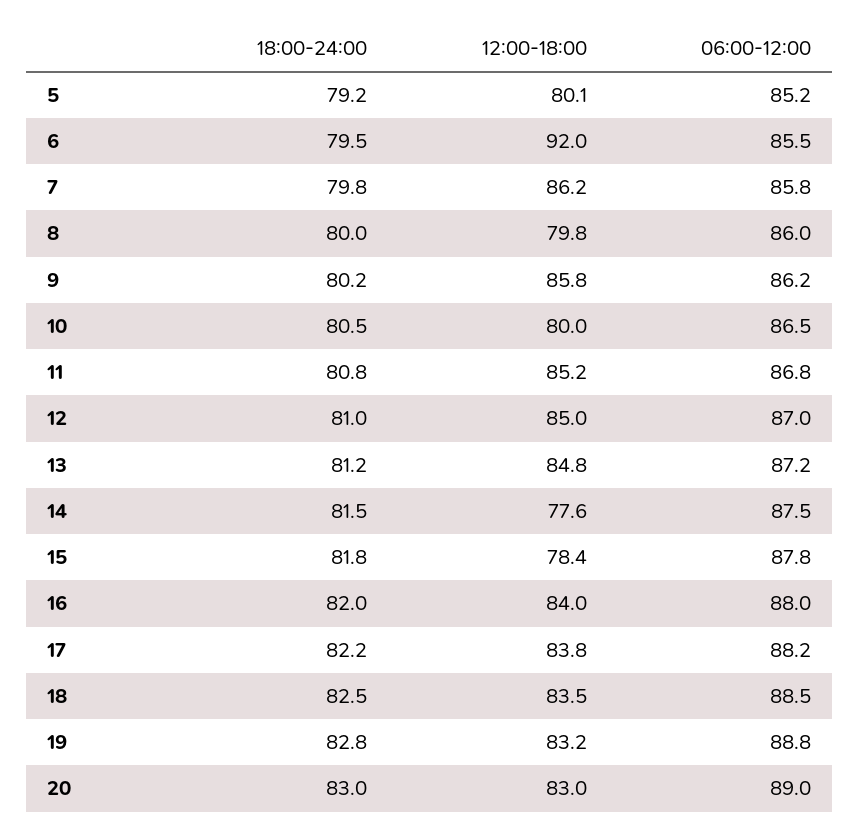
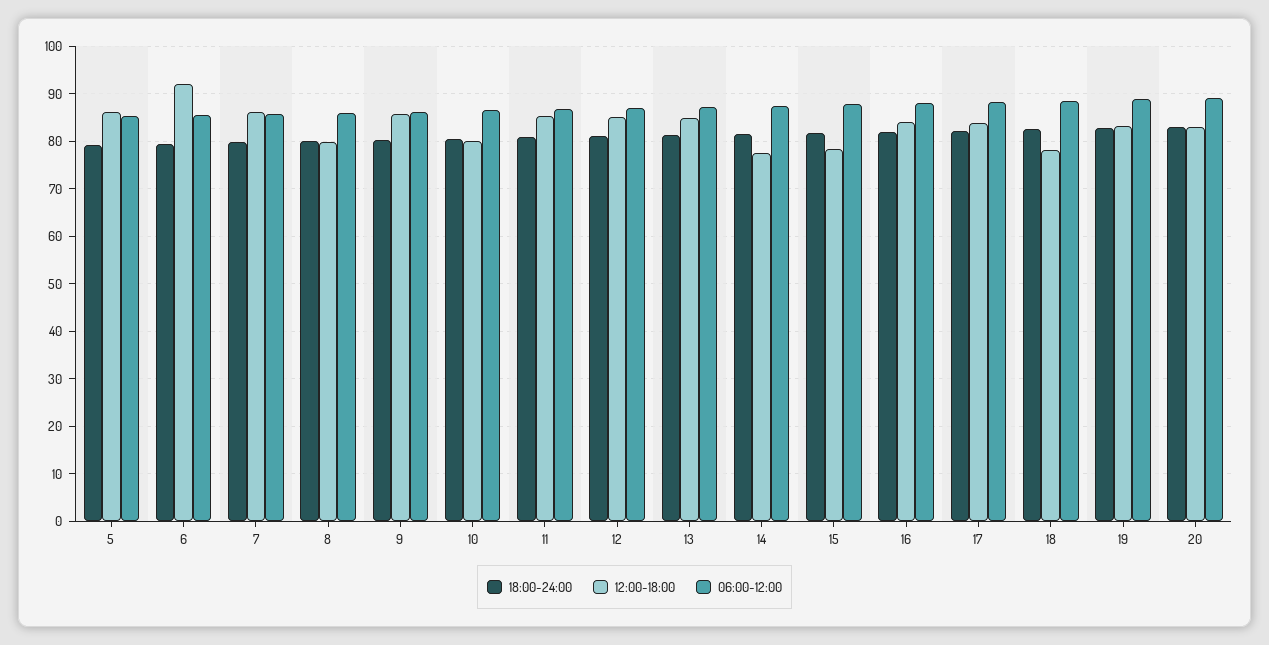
12:00-18:00, 5: 80.1 -> 86
12:00-18:00, 18: 83.5 -> 78

